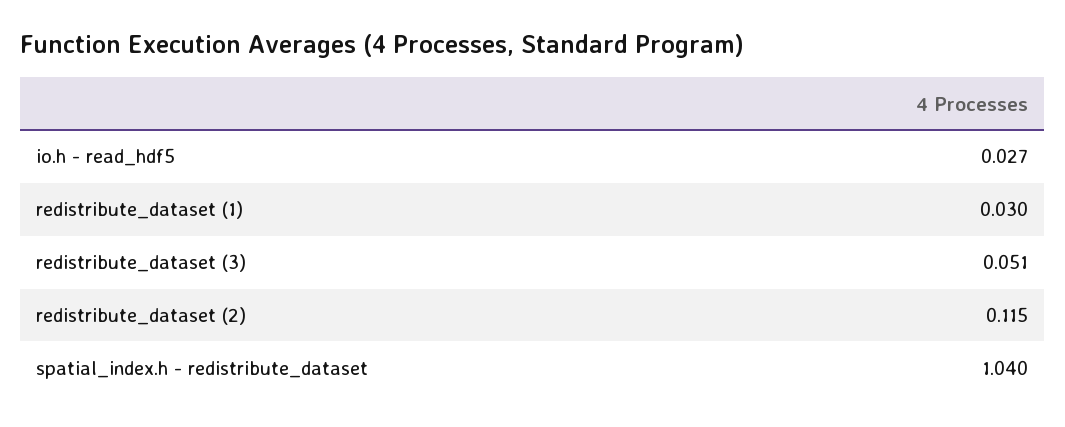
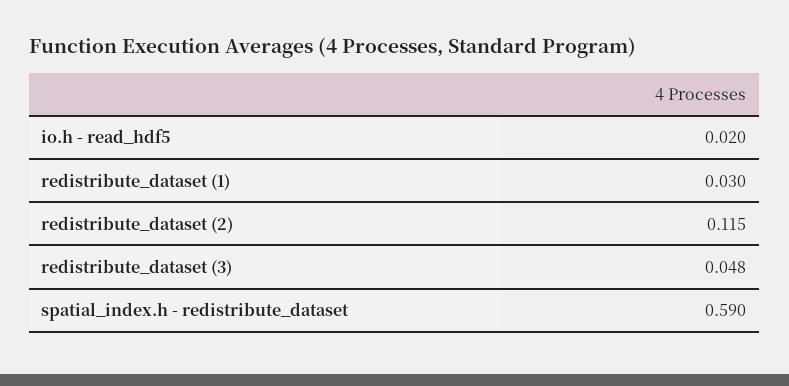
io.h - read_hdf5: 0.027 -> 0.02
redistribute_dataset (3): 0.051 -> 0.048
spatial_index.h - redistribute_dataset: 1.04 -> 0.59

